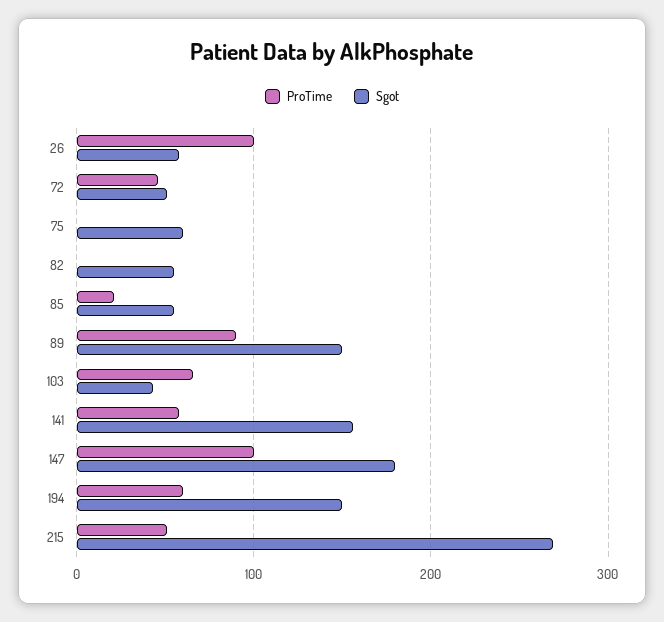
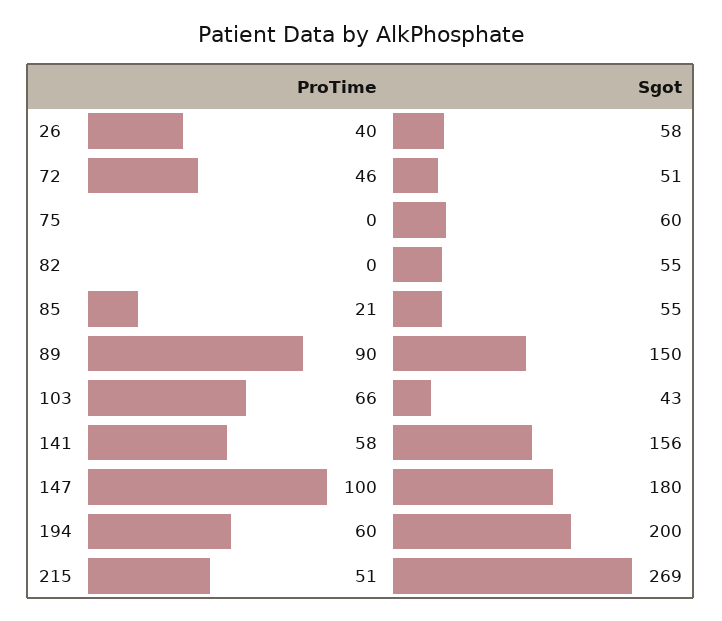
ProTime, 26: 100 -> 40
Sgot, 194: 150 -> 200

